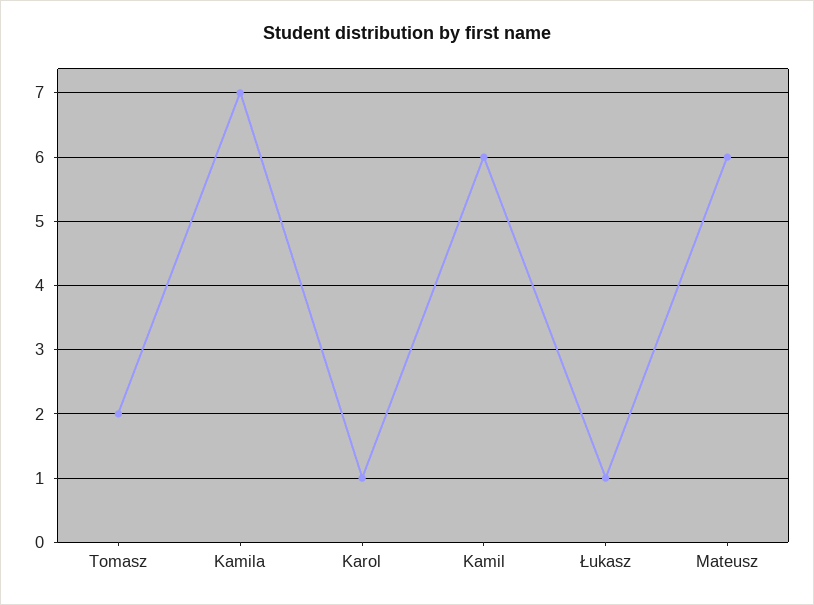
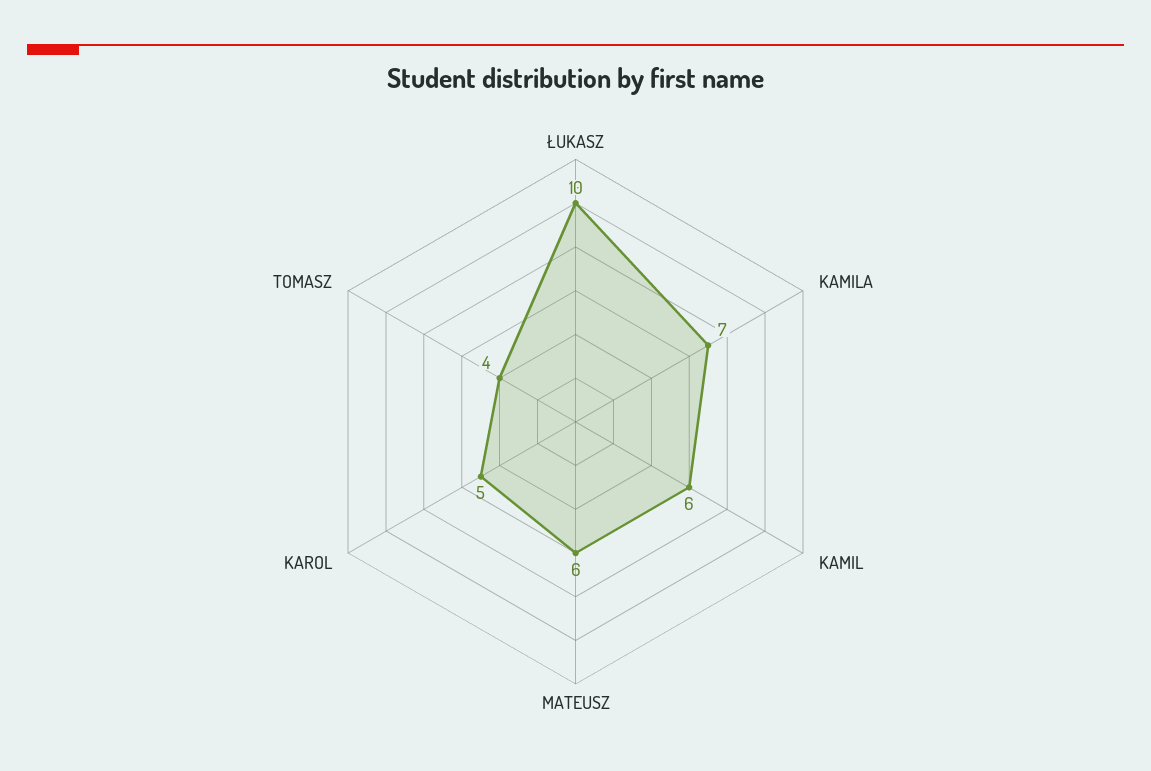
Tomasz: 2 -> 4
Karol: 1 -> 5
Łukasz: 1 -> 10

